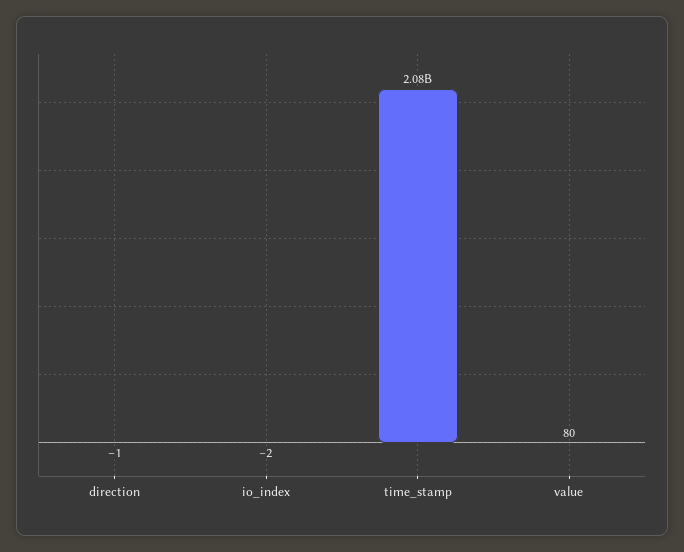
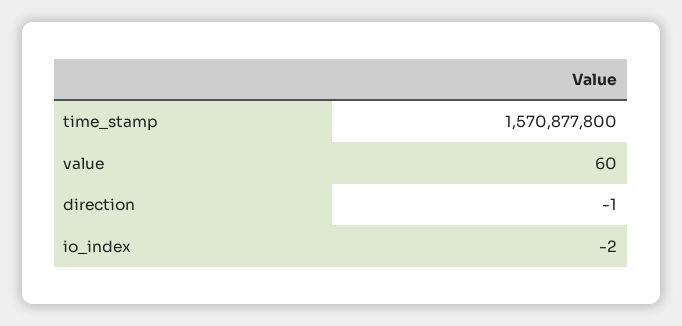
time_stamp: 2080000000 -> 1570877800
value: 80 -> 60

